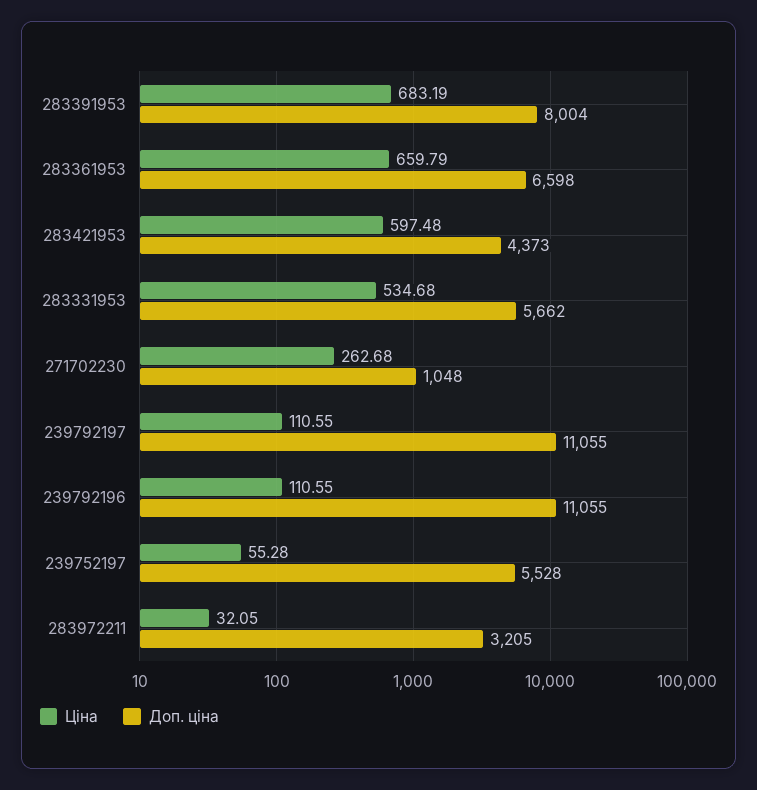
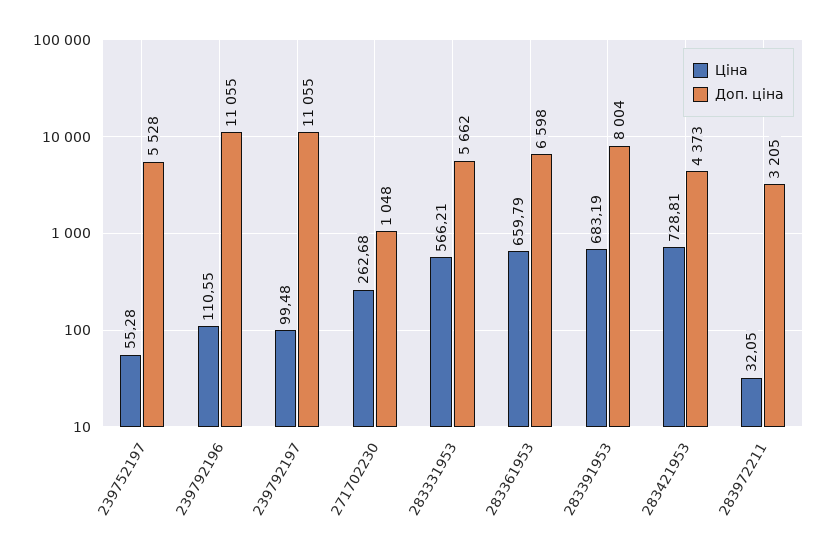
Ціна, 283421953: 597.48 -> 728.81
Ціна, 283331953: 534.68 -> 566.21
Ціна, 239792197: 110.55 -> 99.48

